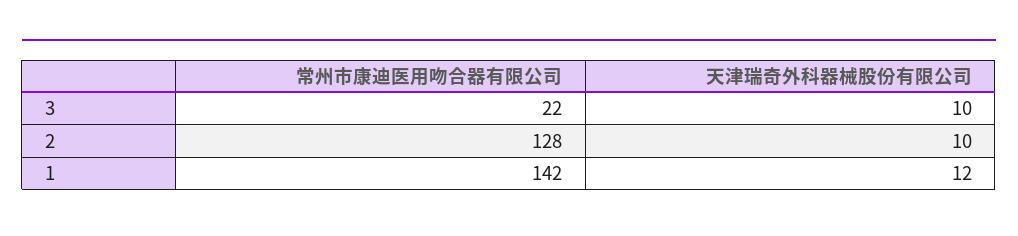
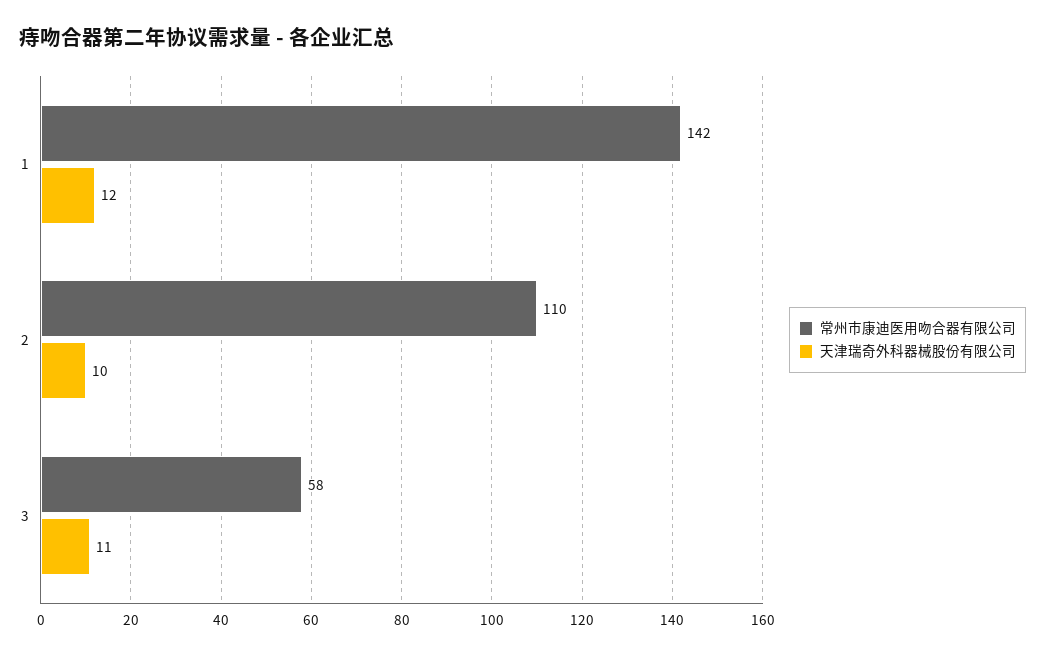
常州市康迪医用吻合器有限公司, 3: 22 -> 58
天津瑞奇外科器械股份有限公司, 3: 10 -> 11
常州市康迪医用吻合器有限公司, 2: 128 -> 110

